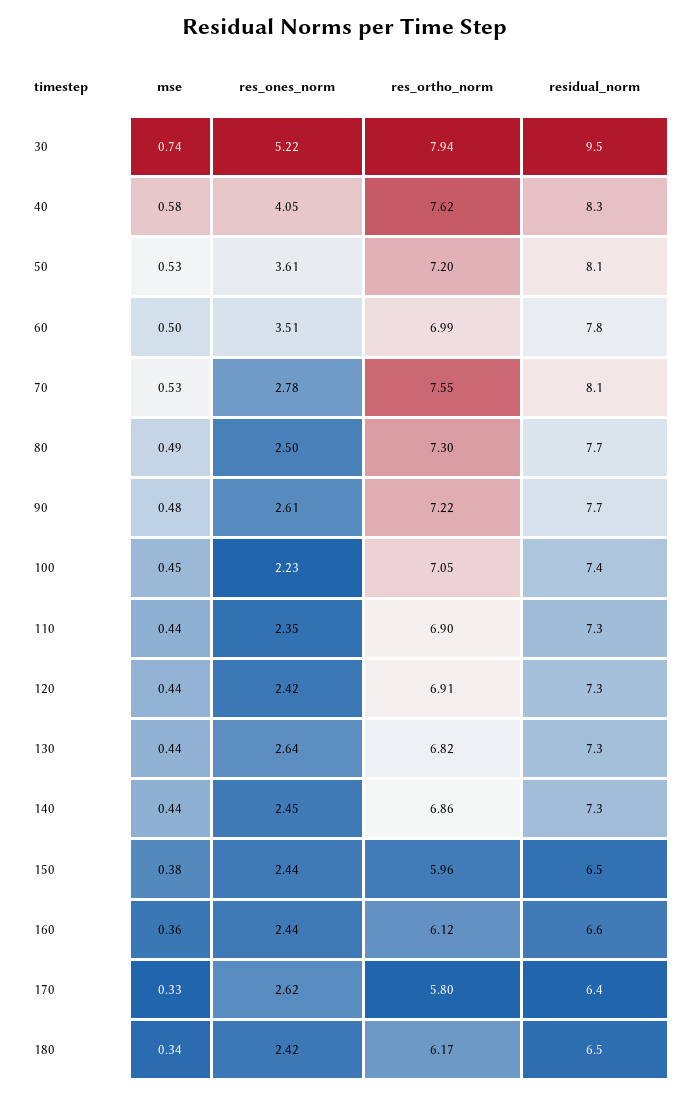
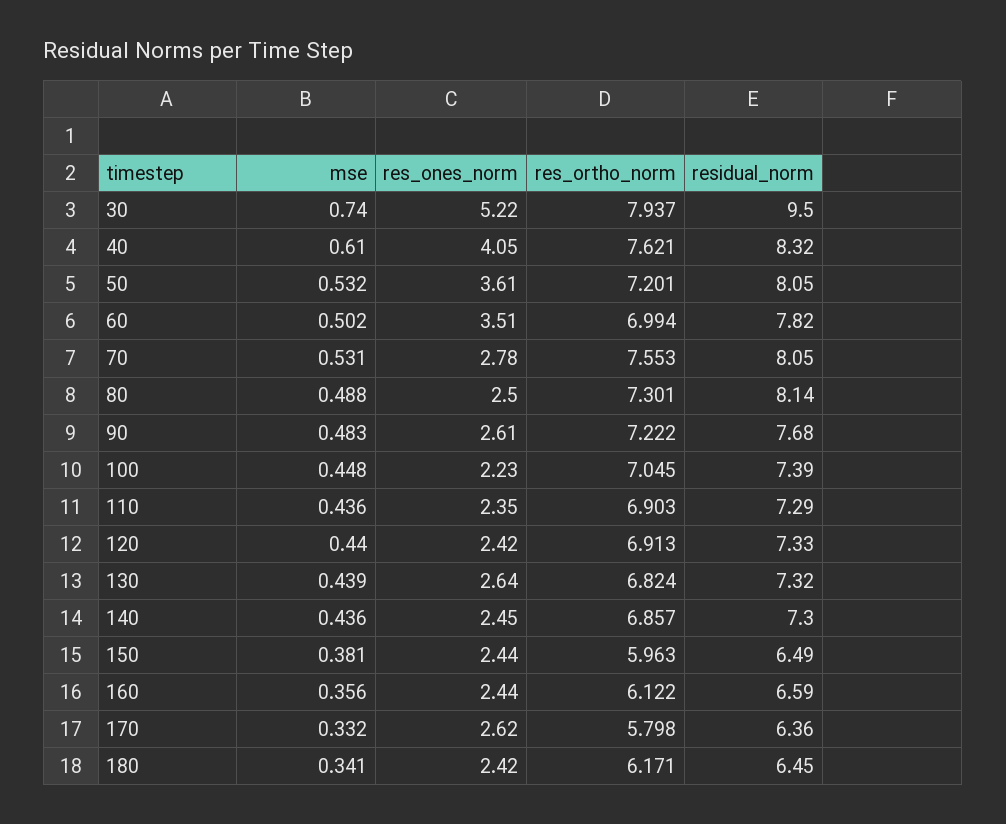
mse, 40: 0.58 -> 0.61
residual_norm, 80: 7.7 -> 8.14

